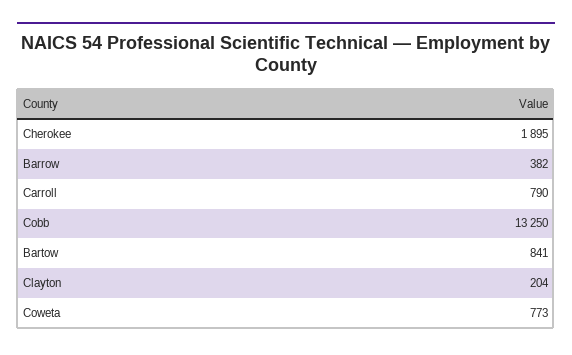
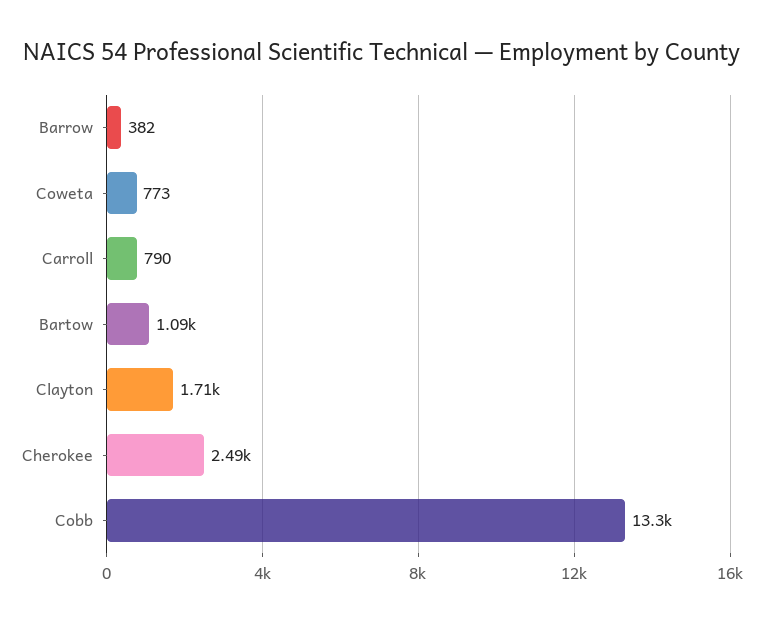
Cherokee: 1895 -> 2490
Bartow: 841 -> 1090
Clayton: 204 -> 1710

